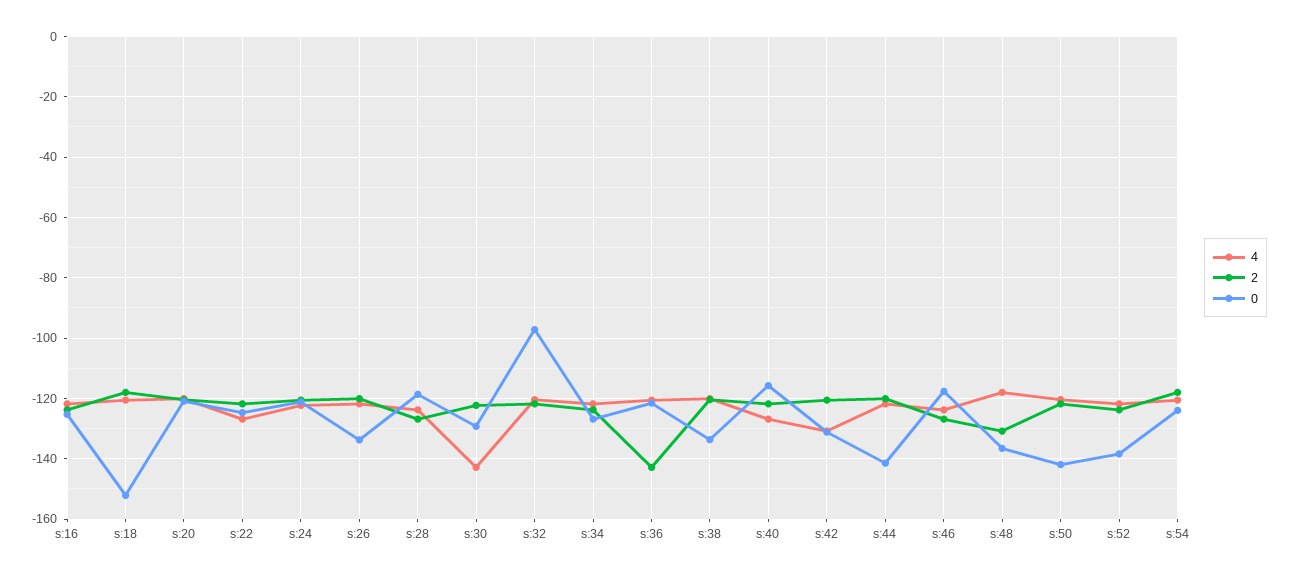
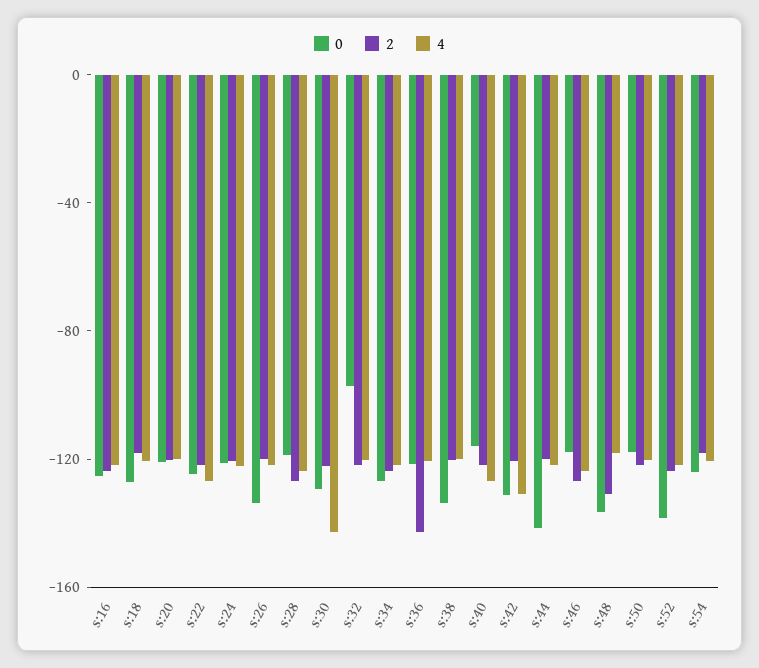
0, s:18: -152 -> -130
0, s:50: -142 -> -120

